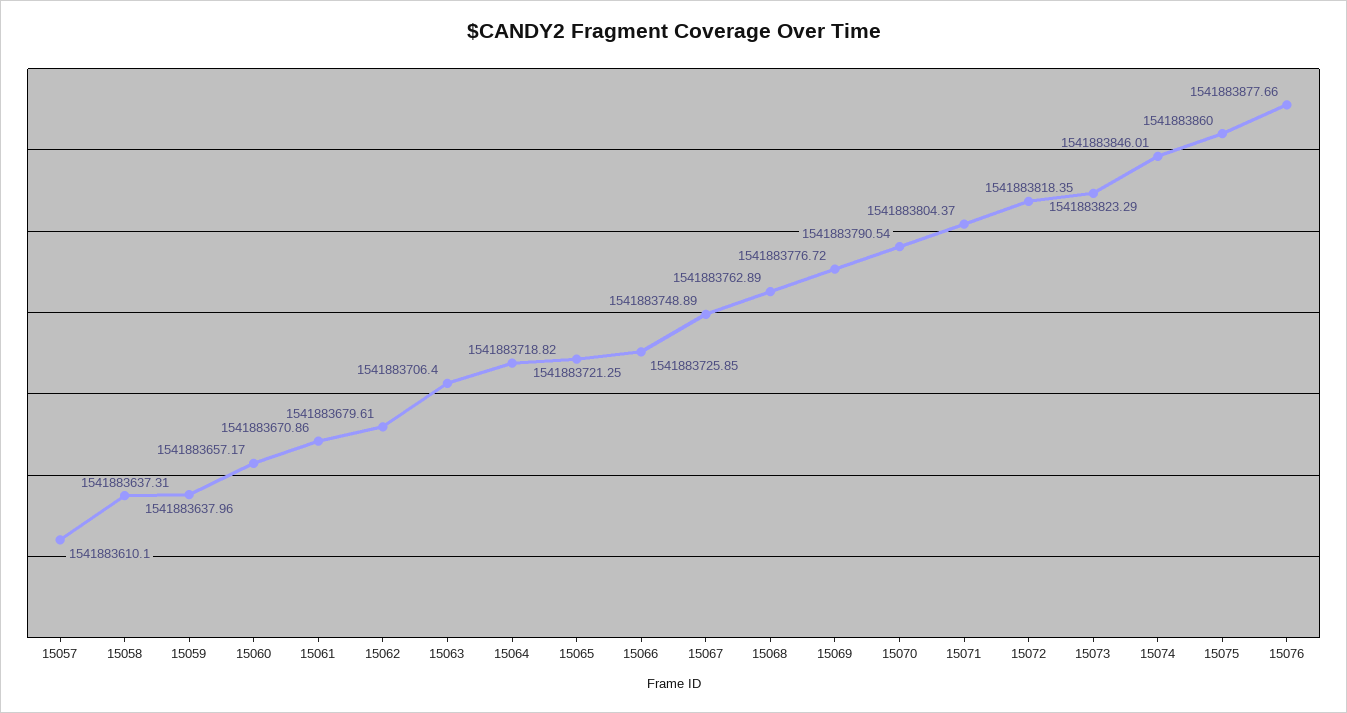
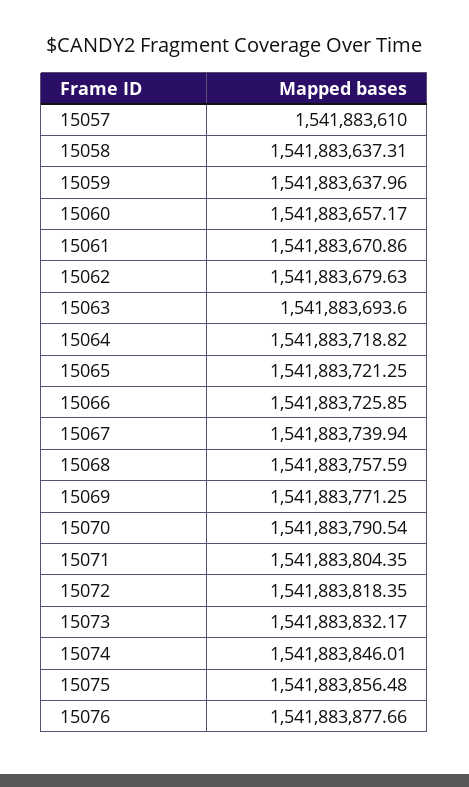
15057: 1541883610.1 -> 1541883610
15062: 1541883679.61 -> 1541883679.63
15063: 1541883706.4 -> 1541883693.6
15067: 1541883748.89 -> 1541883739.94
15068: 1541883762.89 -> 1541883757.59
15069: 1541883776.72 -> 1541883771.25
15071: 1541883804.37 -> 1541883804.35
15073: 1541883823.29 -> 1541883832.17
15075: 1541883860 -> 1541883856.48

